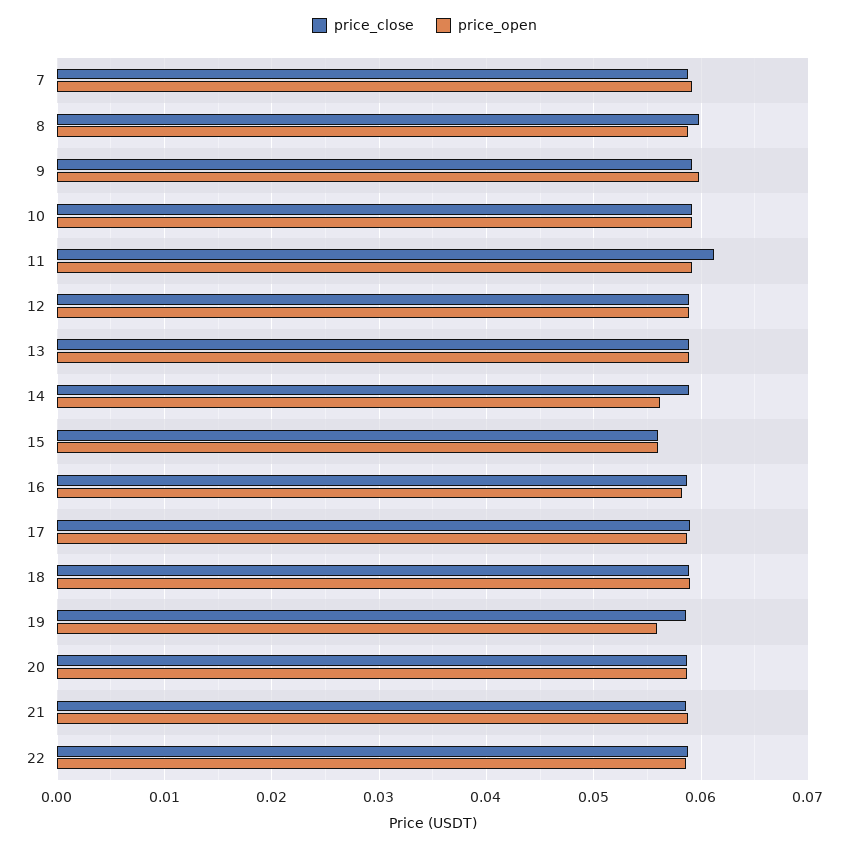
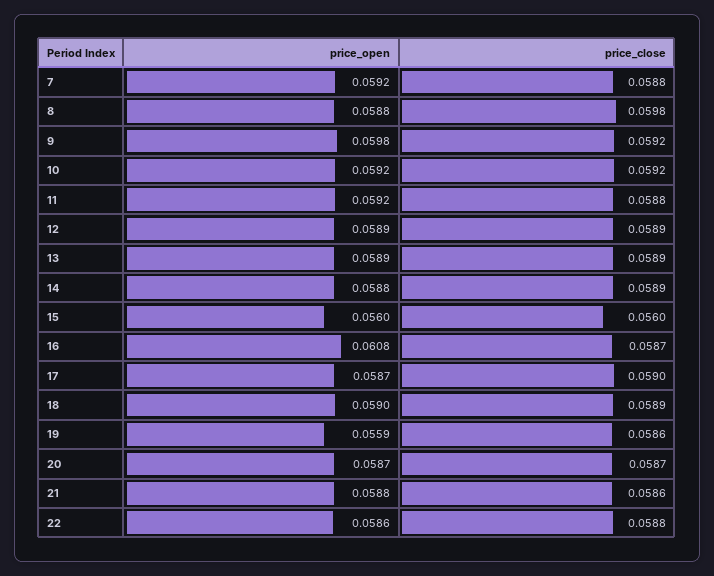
price_close, 11: 0.061 -> 0.0588
price_open, 14: 0.056 -> 0.0588
price_open, 16: 0.058 -> 0.0608

